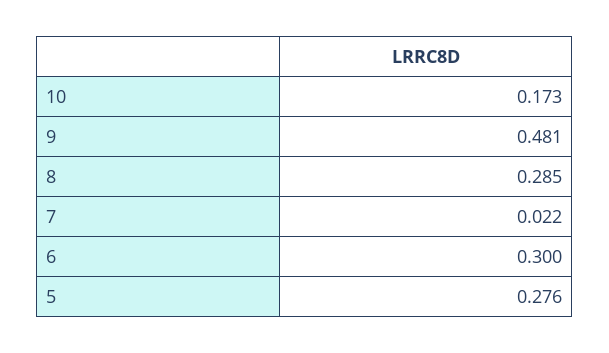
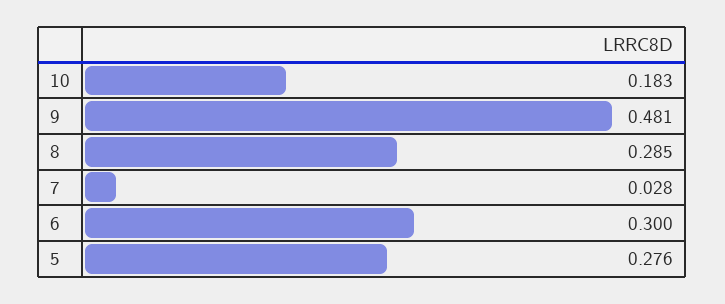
10: 0.173 -> 0.183
7: 0.022 -> 0.028

